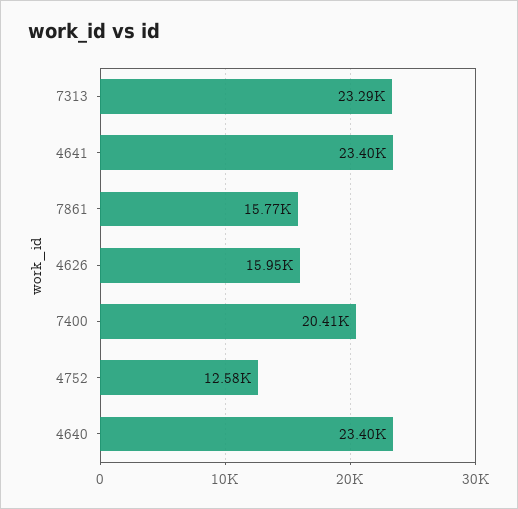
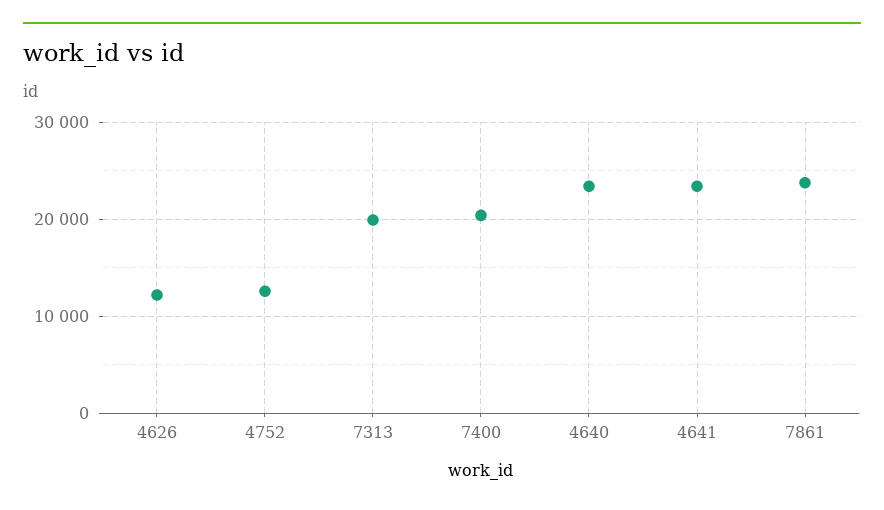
7313: 23290 -> 20000
7861: 15770 -> 24000
4626: 15950 -> 12000

